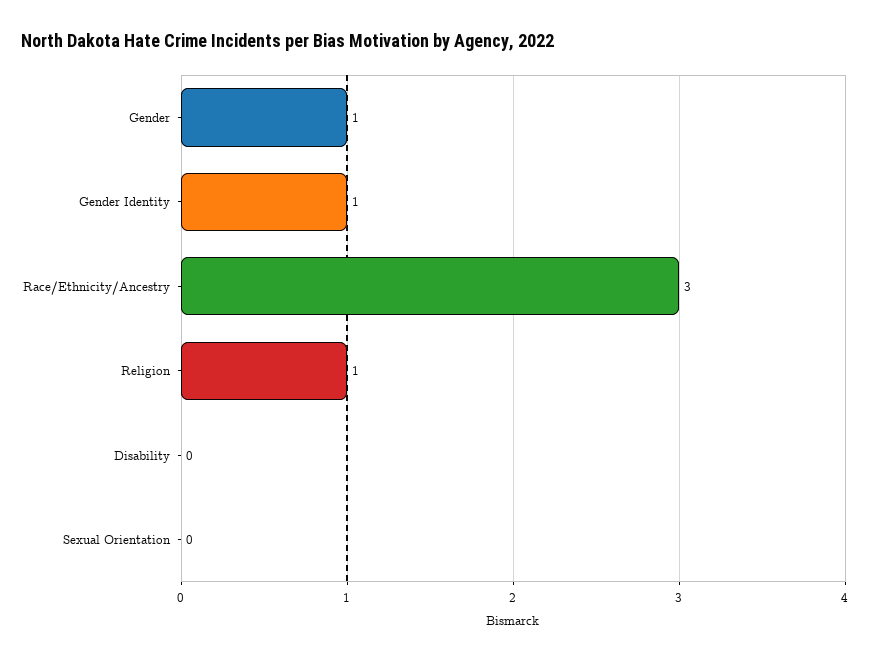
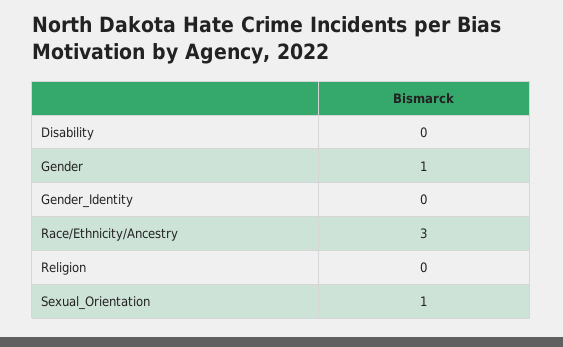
Gender Identity: 1 -> 0
Religion: 1 -> 0
Sexual Orientation: 0 -> 1

